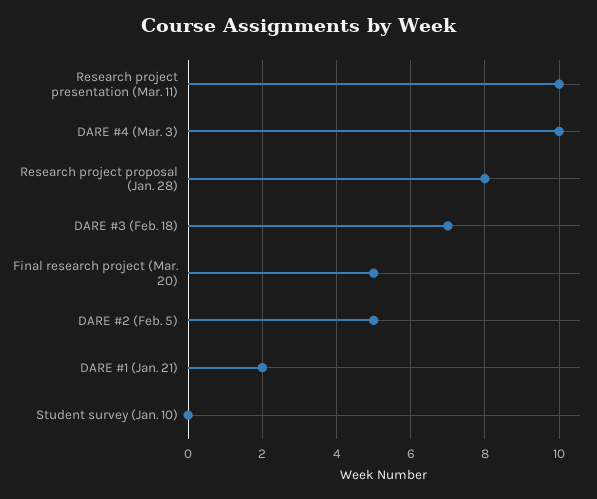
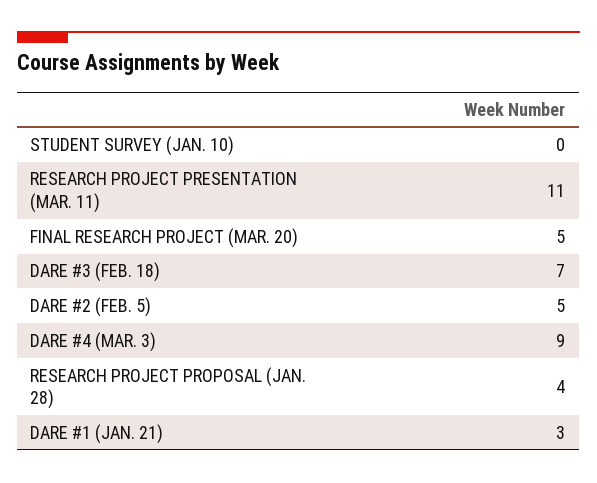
Research project presentation (Mar. 11): 10 -> 11
DARE #4 (Mar. 3): 10 -> 9
Research project proposal (Jan. 28): 8 -> 4
DARE #1 (Jan. 21): 2 -> 3

